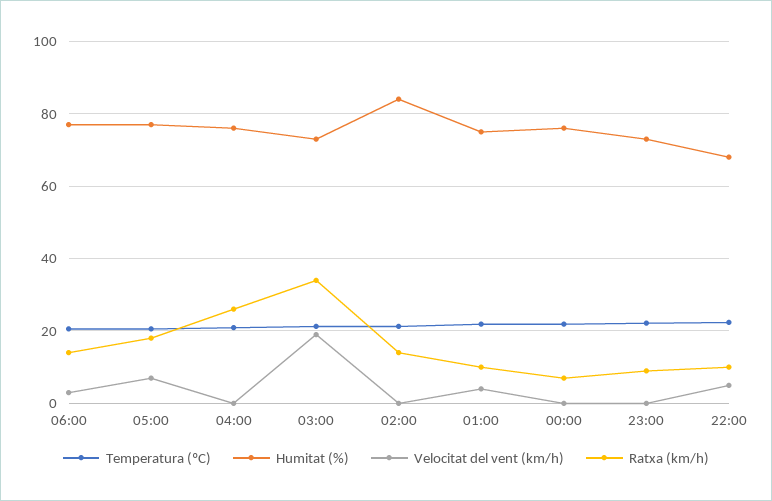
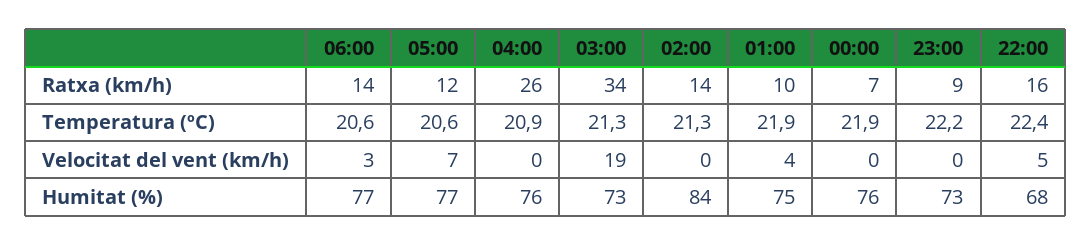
Ratxa (km/h), 05:00: 18 -> 12
Ratxa (km/h), 22:00: 10 -> 16

